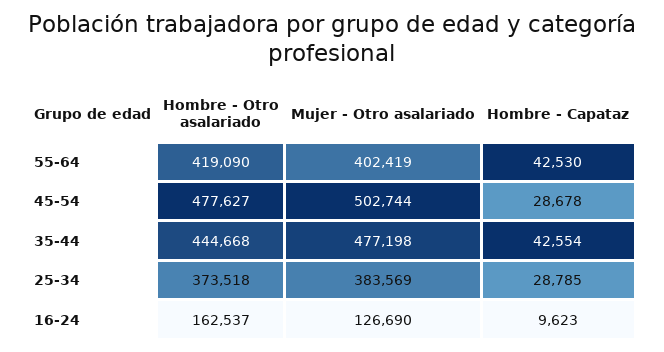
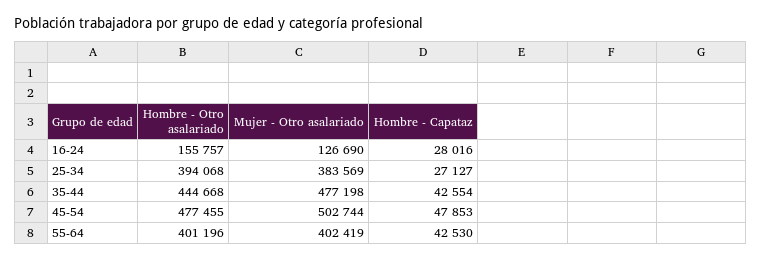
Hombre - Otro asalariado, 55-64: 419090 -> 401196
Hombre - Otro asalariado, 45-54: 477627 -> 477455
Hombre - Capataz, 45-54: 28678 -> 47853
Hombre - Otro asalariado, 25-34: 373518 -> 394068
Hombre - Capataz, 25-34: 28785 -> 27127
Hombre - Otro asalariado, 16-24: 162537 -> 155757
Hombre - Capataz, 16-24: 9623 -> 28016

